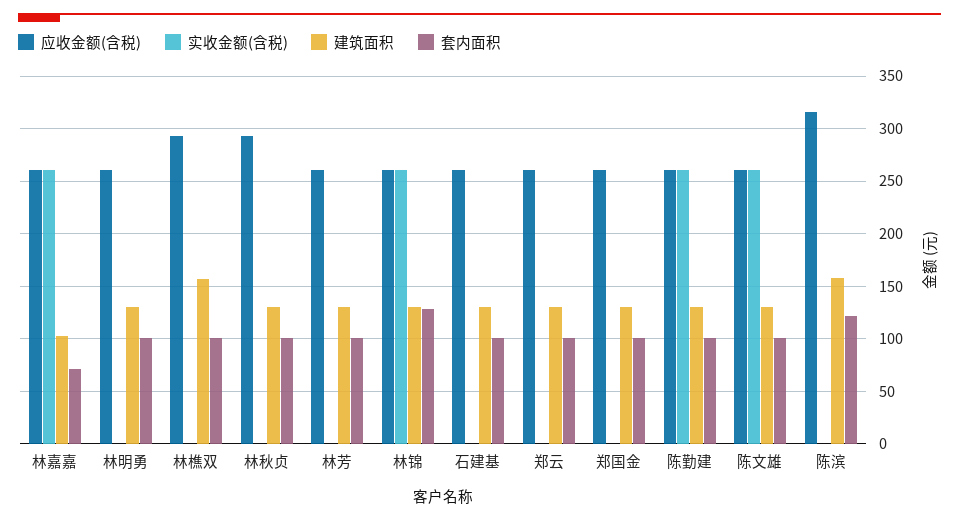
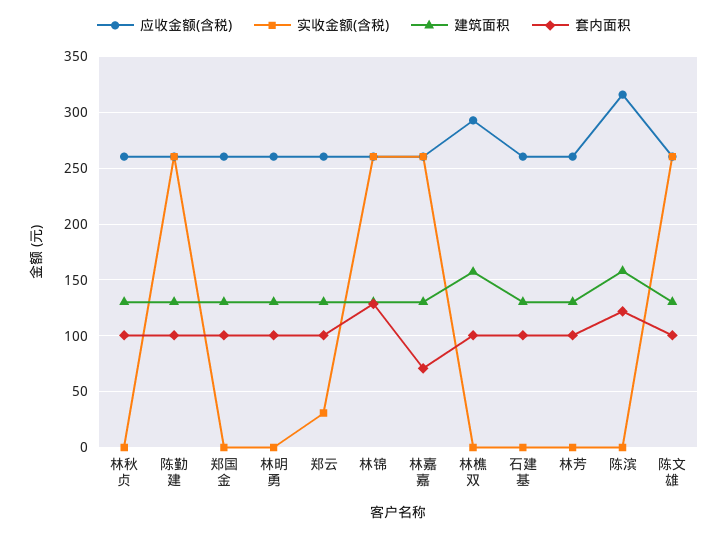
建筑面积, 林嘉嘉: 100 -> 130
应收金额(含税), 林秋贞: 290 -> 260
实收金额(含税), 郑云: 0 -> 30

